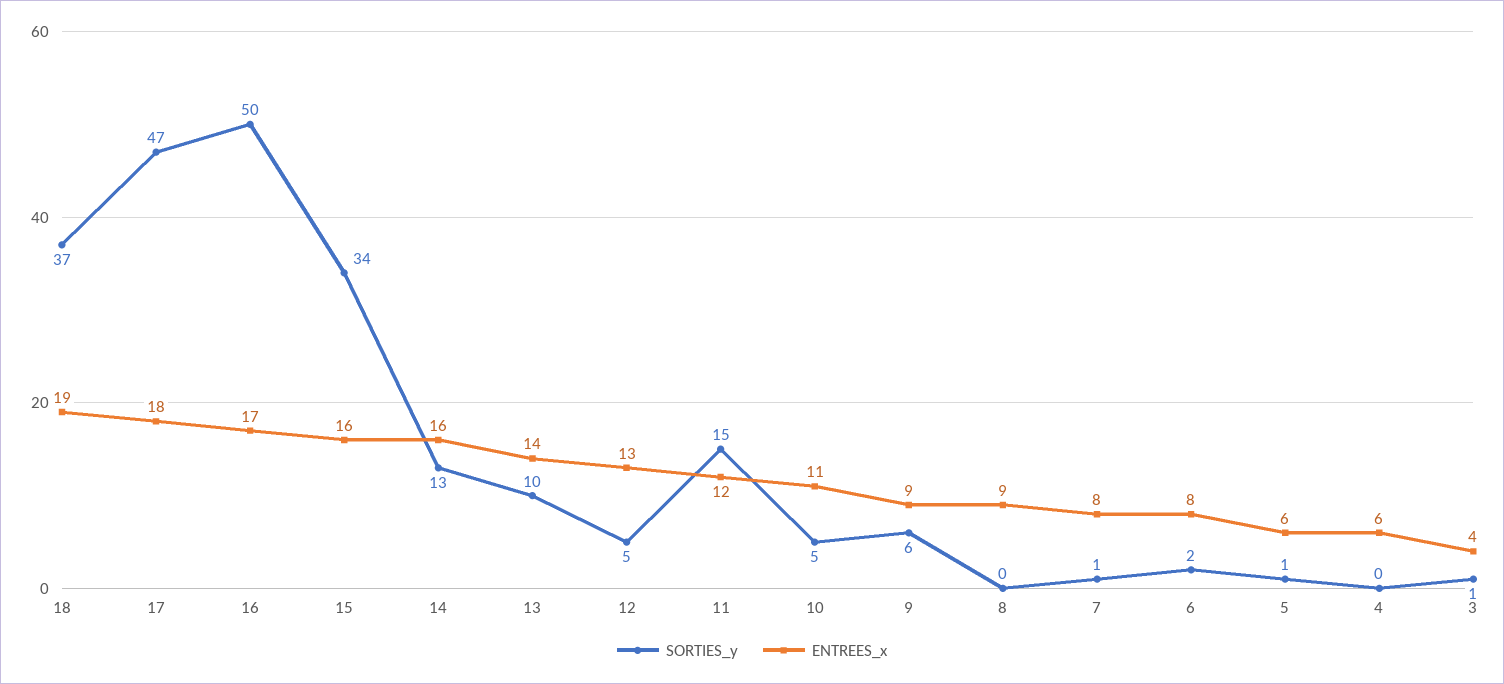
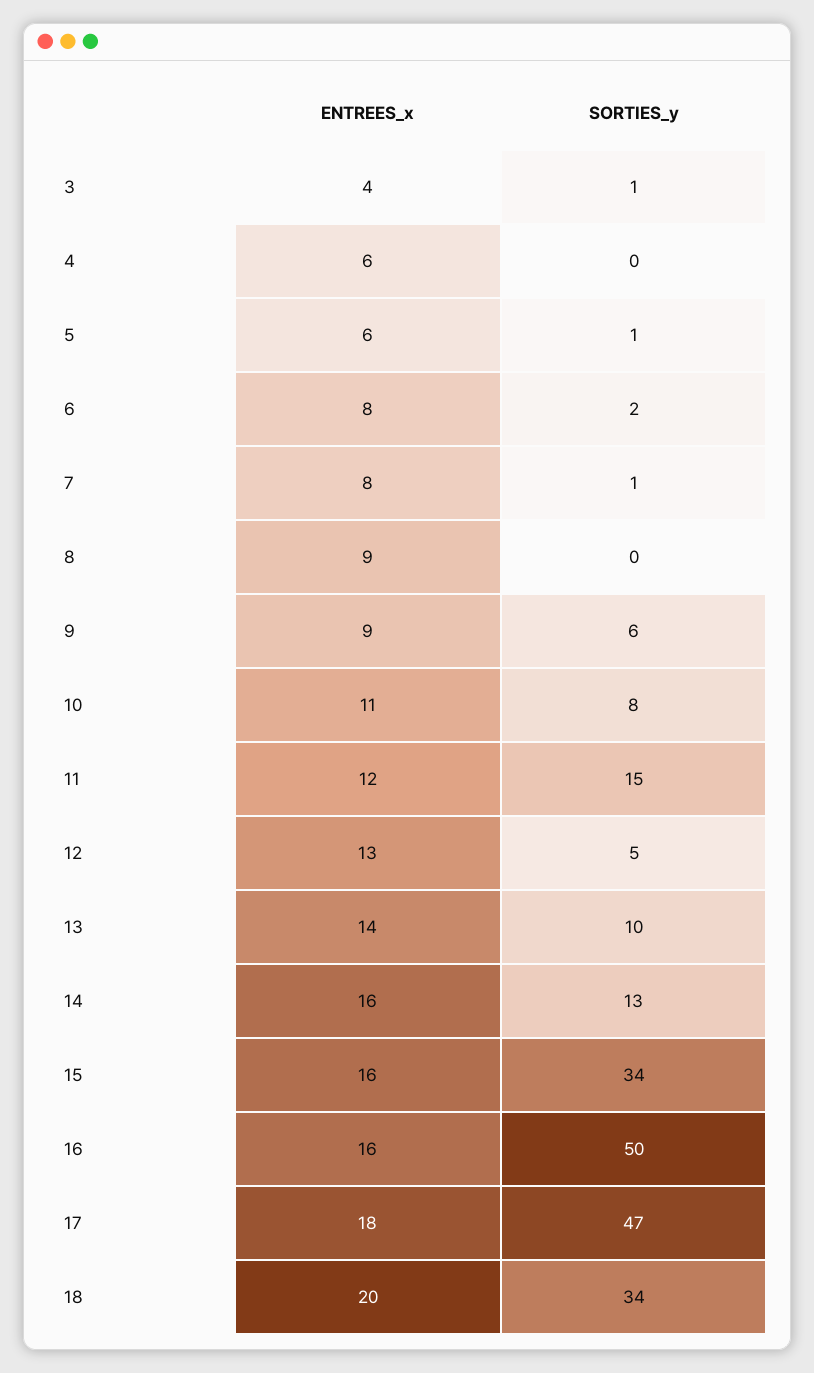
SORTIES_y, 18: 37 -> 34
ENTREES_x, 18: 19 -> 20
ENTREES_x, 16: 17 -> 16
SORTIES_y, 10: 5 -> 8

